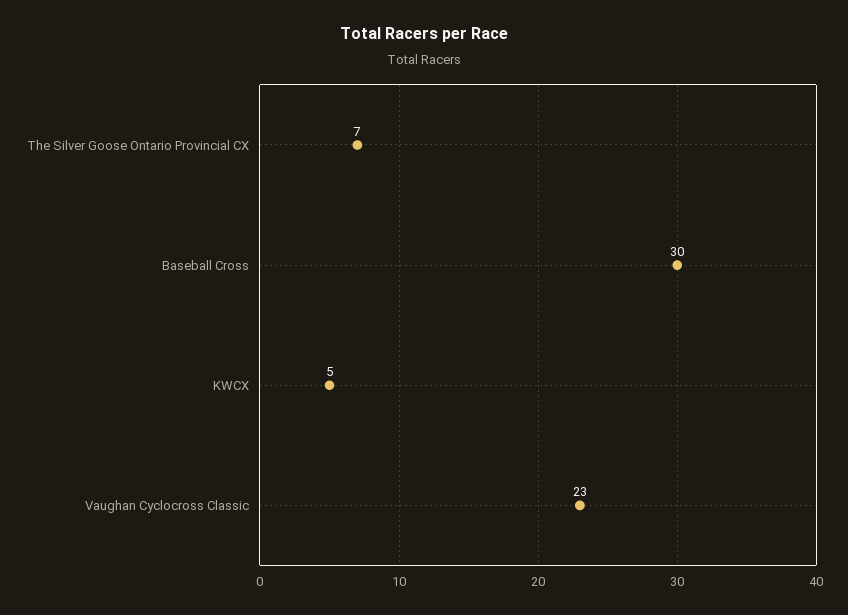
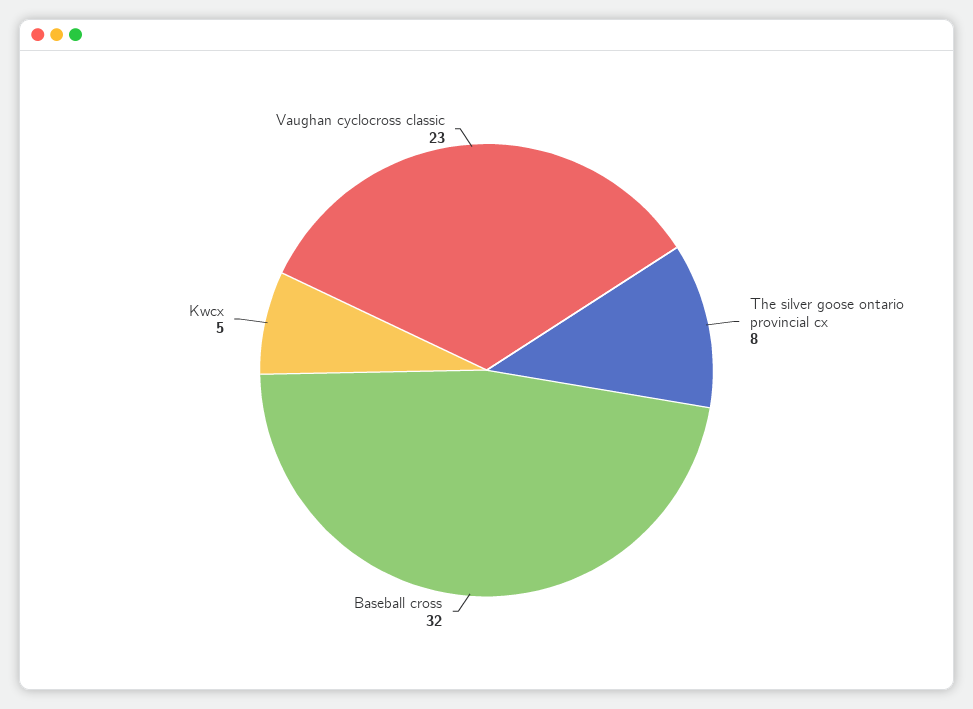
The Silver Goose Ontario Provincial CX: 7 -> 8
Baseball Cross: 30 -> 32

